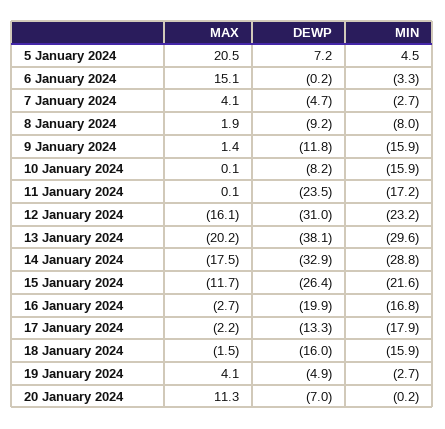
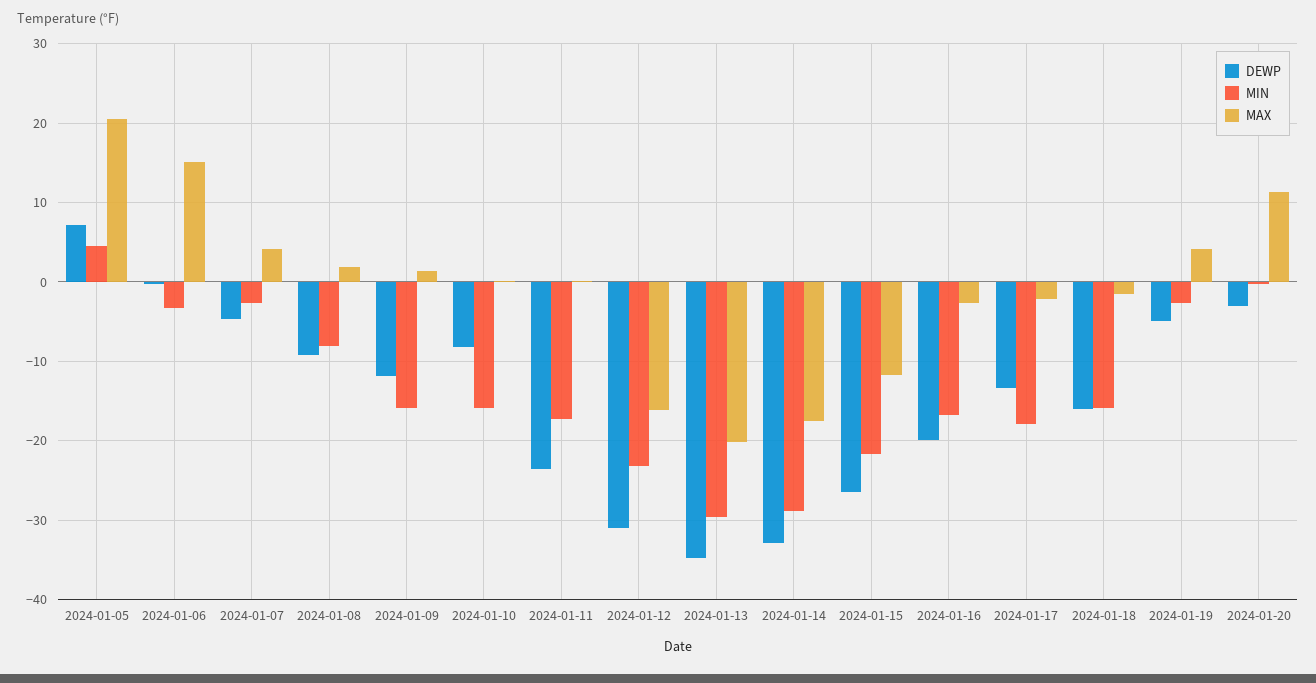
DEWP, 13 January 2024: -38.1 -> -35
DEWP, 20 January 2024: -7 -> -3

